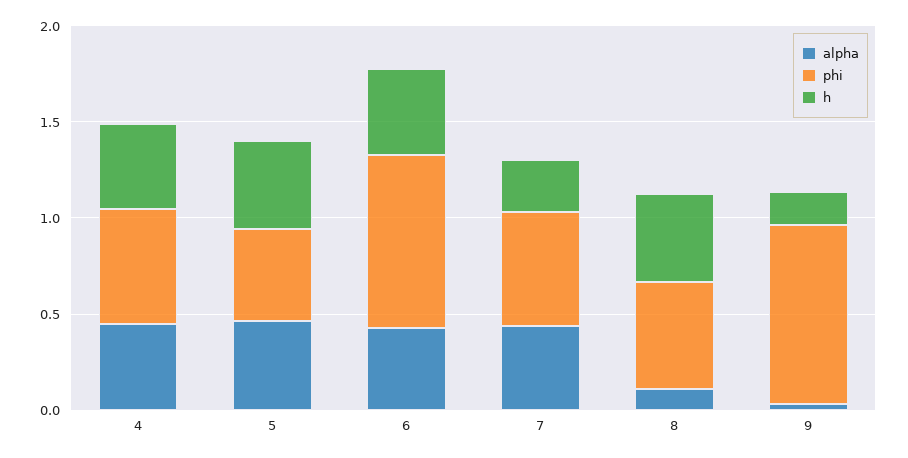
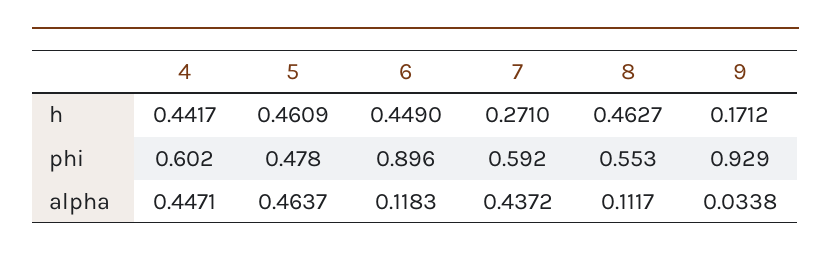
alpha, 6: 0.4 -> 0.1183

